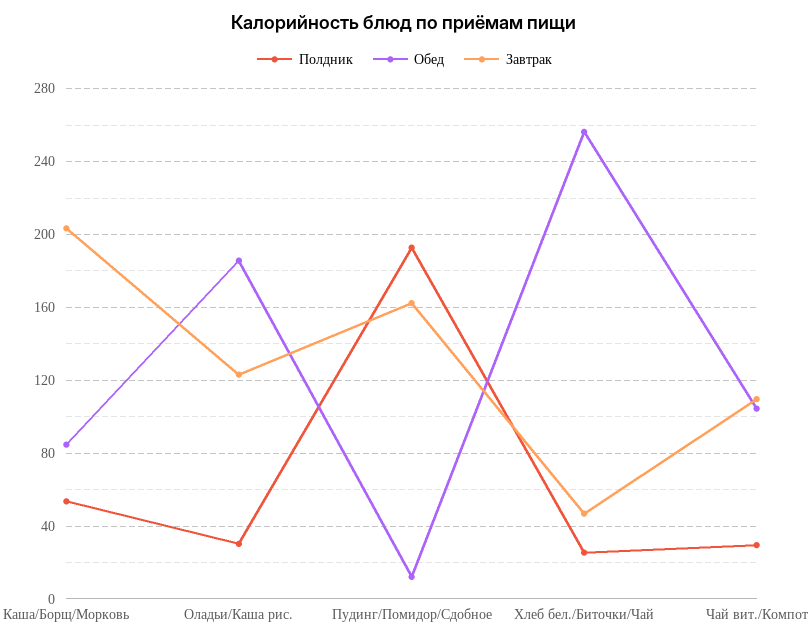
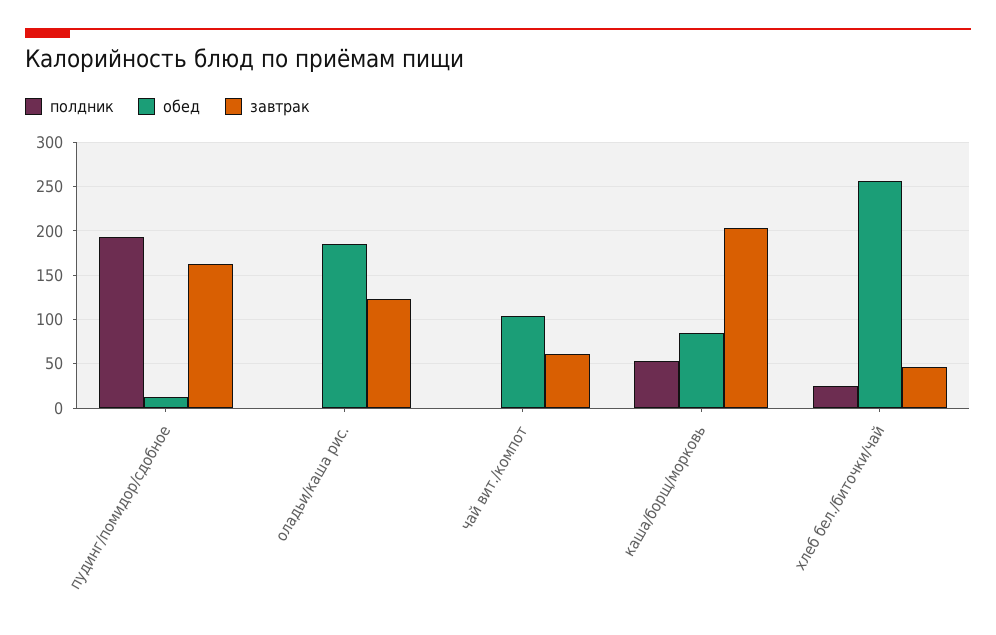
Полдник, Оладьи/Каша рис.: 30 -> 0
Полдник, Чай вит./Компот: 30 -> 0
Завтрак, Чай вит./Компот: 110 -> 60

